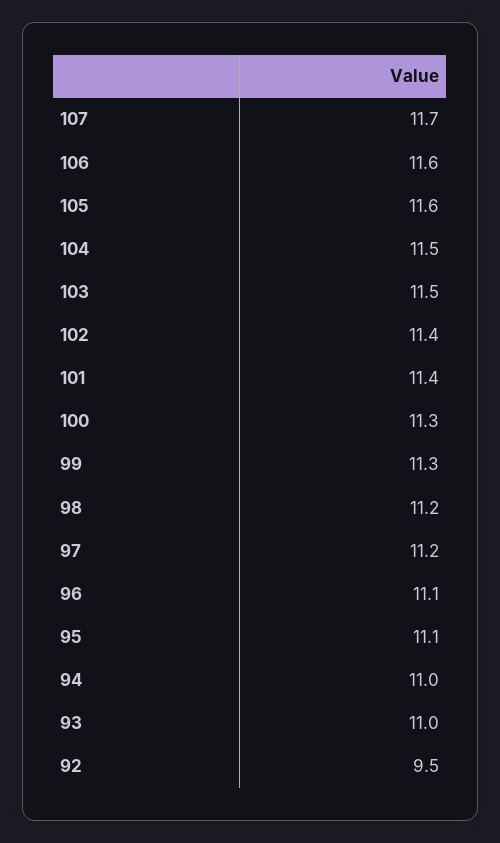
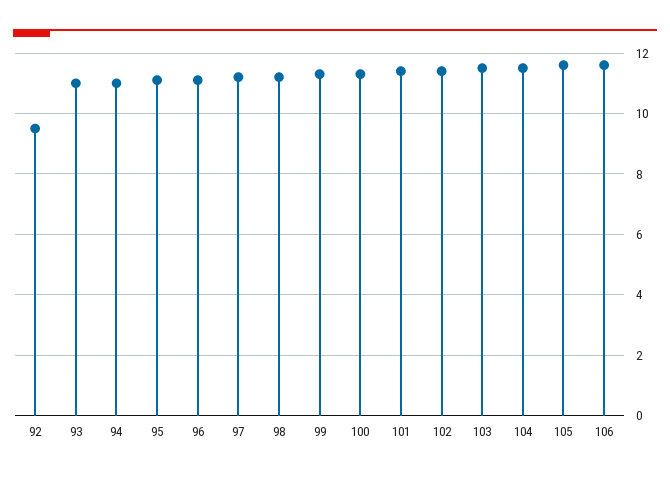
107: 11.7 -> none

